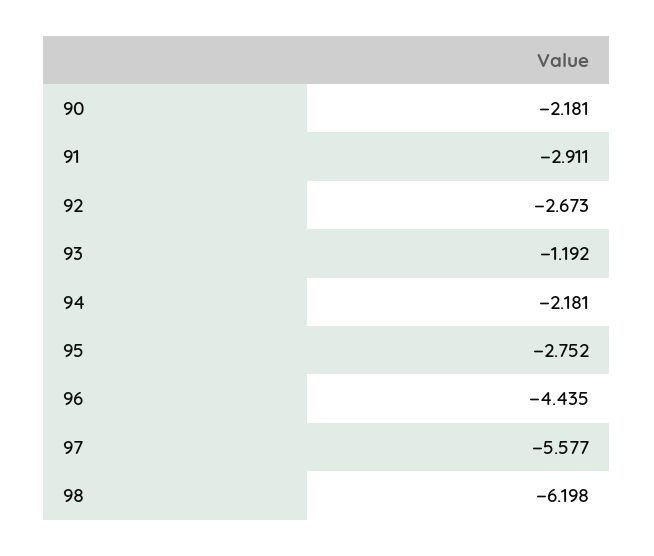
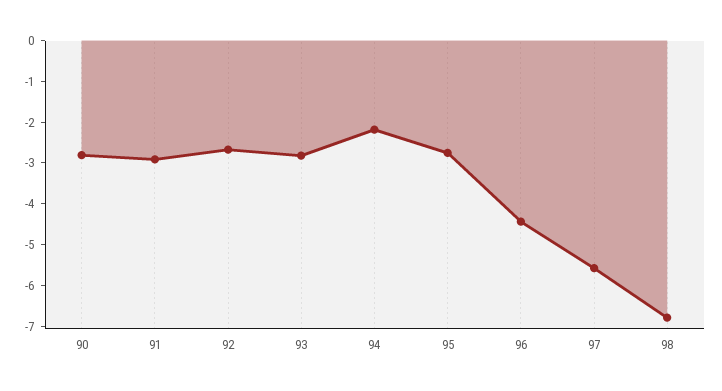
90: -2.181 -> -2.8
93: -1.192 -> -2.8
98: -6.198 -> -6.8

